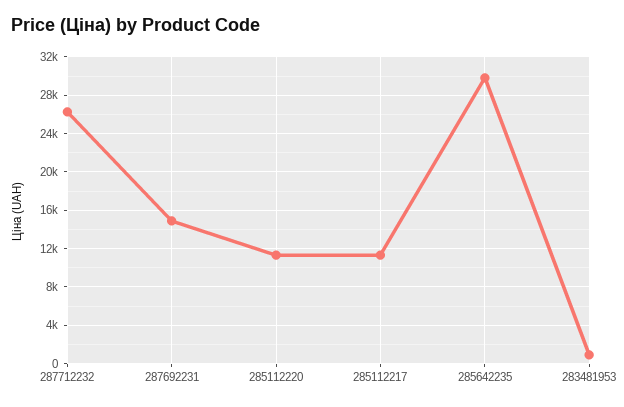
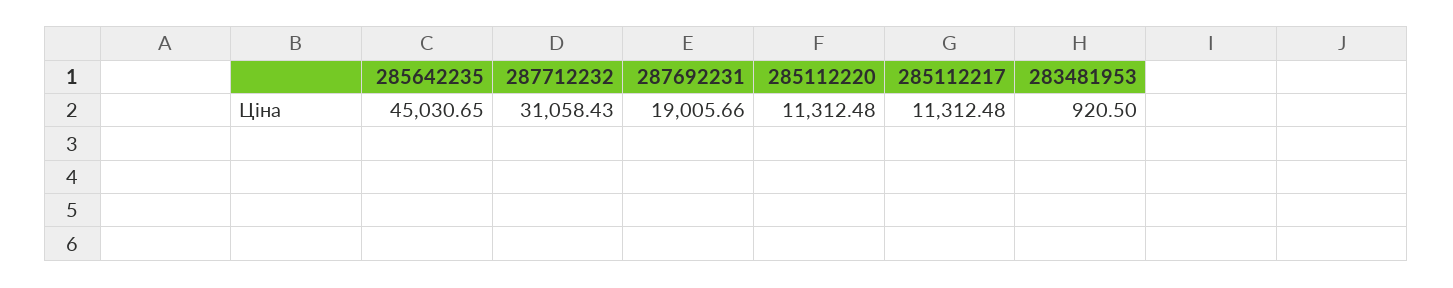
287712232: 26000 -> 31058.43
287692231: 15000 -> 19005.66
285642235: 30000 -> 45030.65

